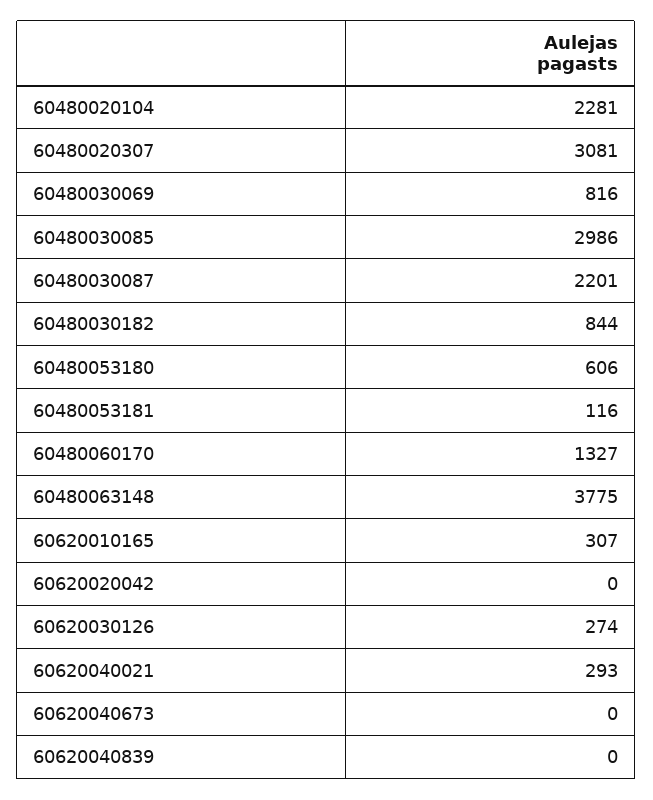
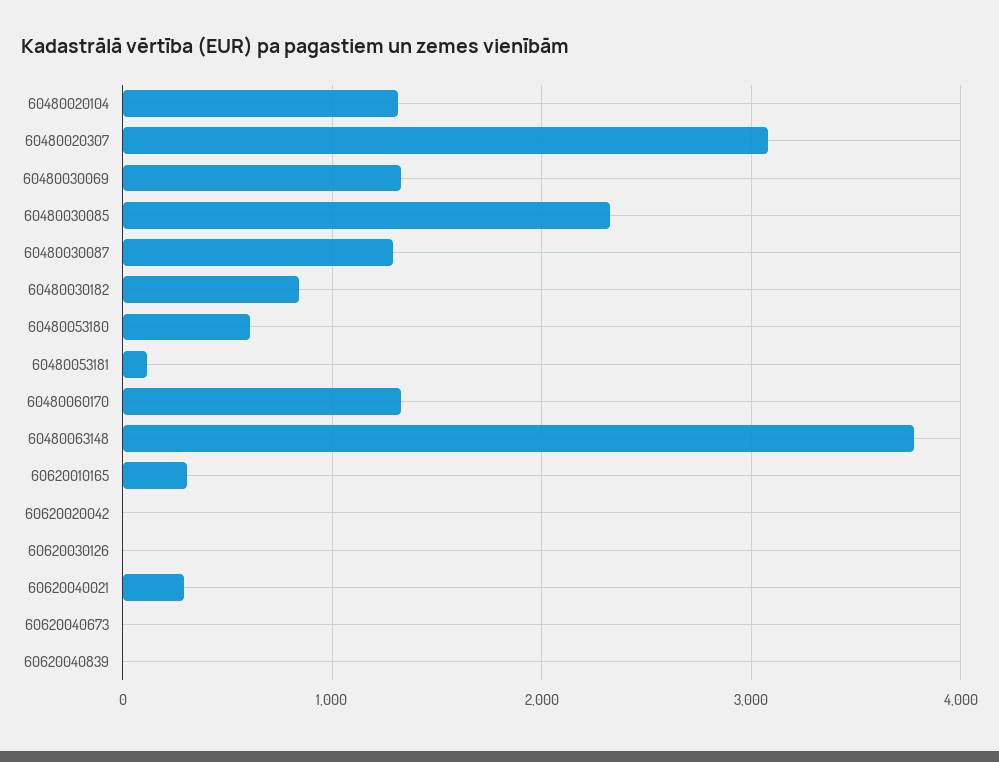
60480020104: 2281 -> 1300
60480030069: 816 -> 1300
60480030085: 2986 -> 2300
60480030087: 2201 -> 1300
60620030126: 274 -> 0

